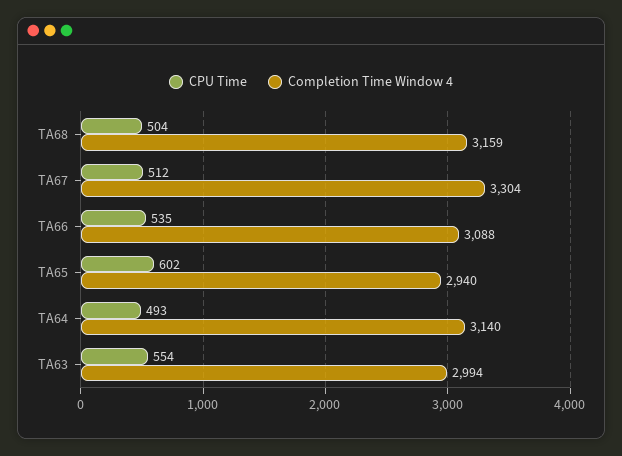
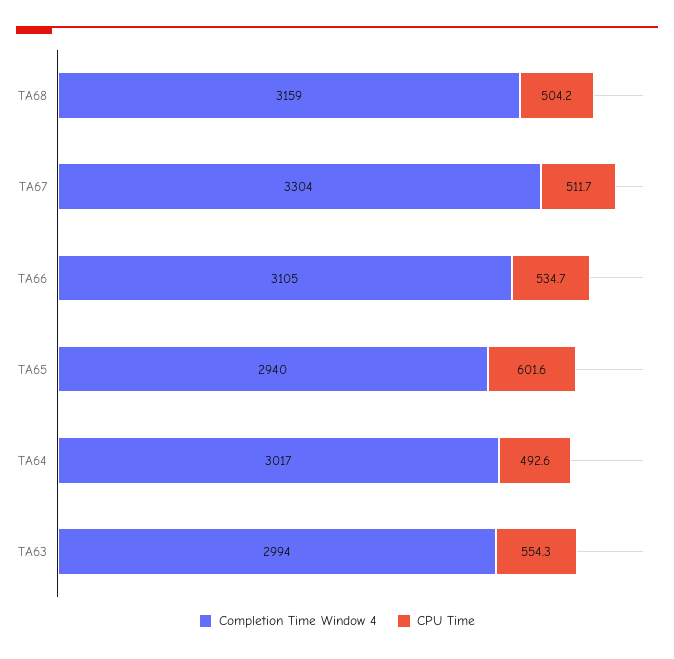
Completion Time Window 4, TA66: 3088 -> 3105
Completion Time Window 4, TA64: 3140 -> 3017

